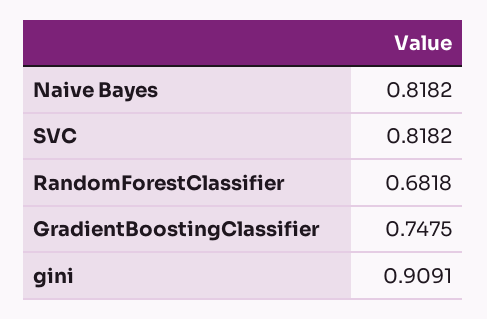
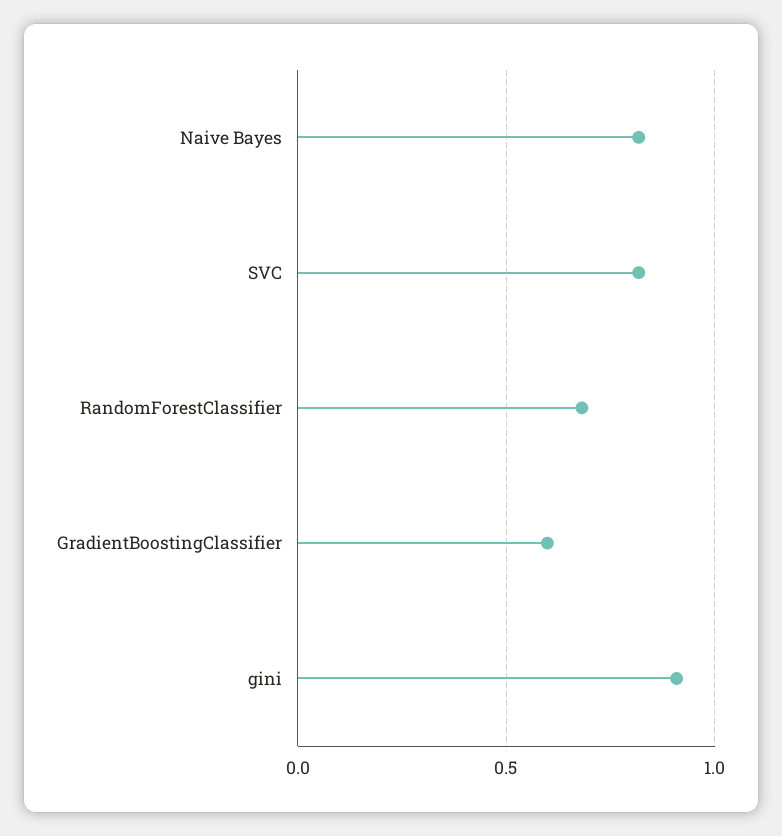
GradientBoostingClassifier: 0.7475 -> 0.6

